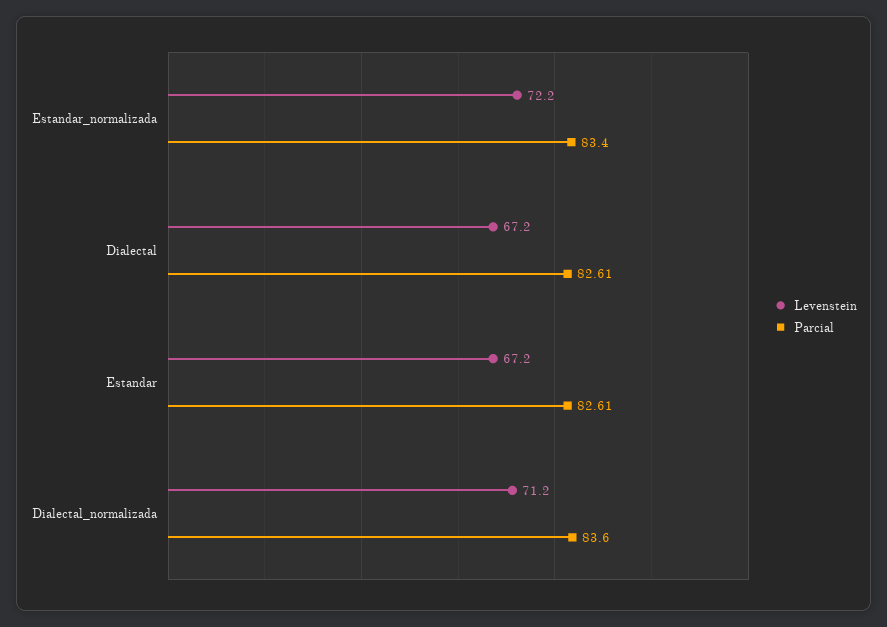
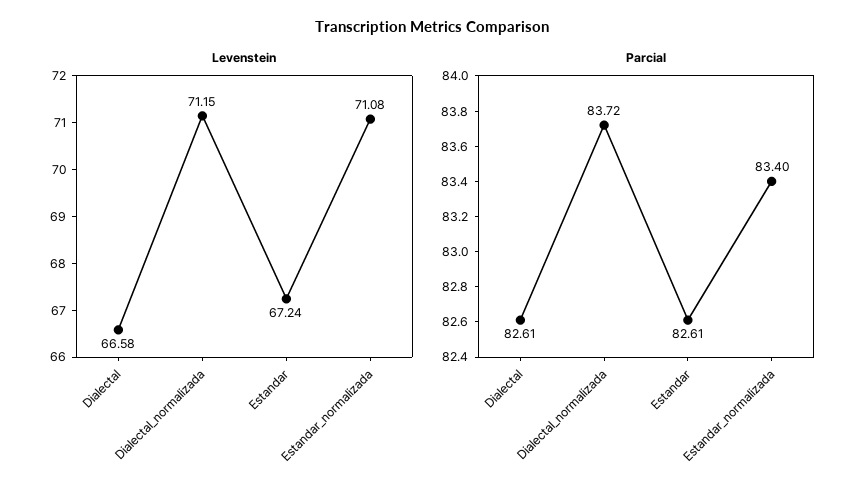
Levenstein, Estandar_normalizada: 72.2 -> 71.08
Levenstein, Dialectal: 67.2 -> 66.58
Parcial, Dialectal_normalizada: 83.6 -> 83.72

